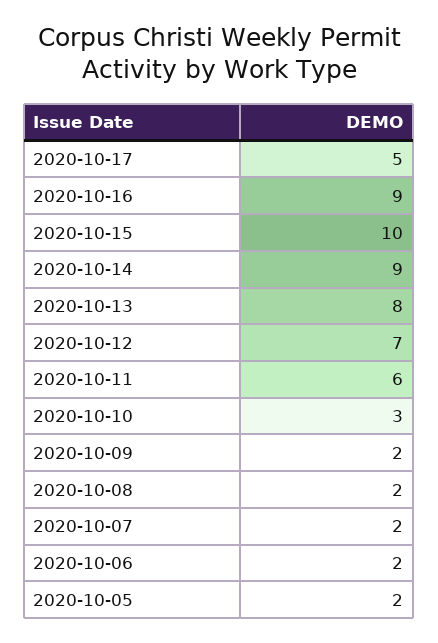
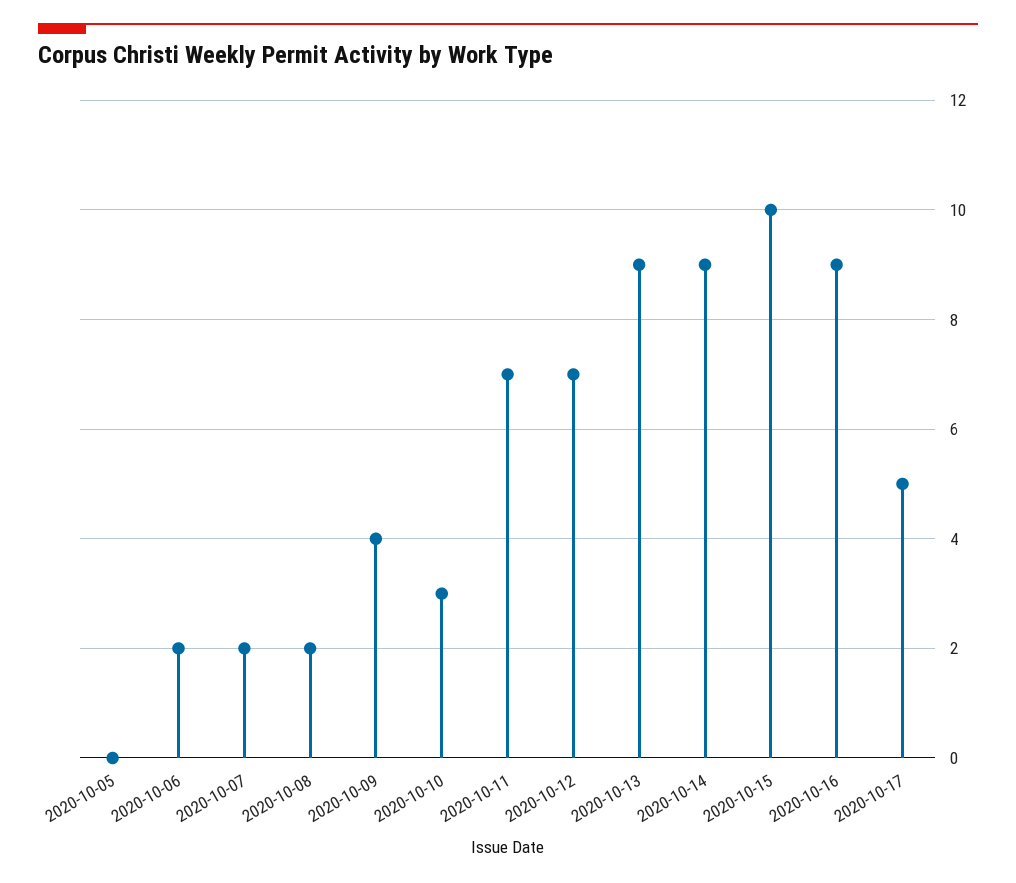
2020-10-13: 8 -> 9
2020-10-11: 6 -> 7
2020-10-09: 2 -> 4
2020-10-05: 2 -> 0

